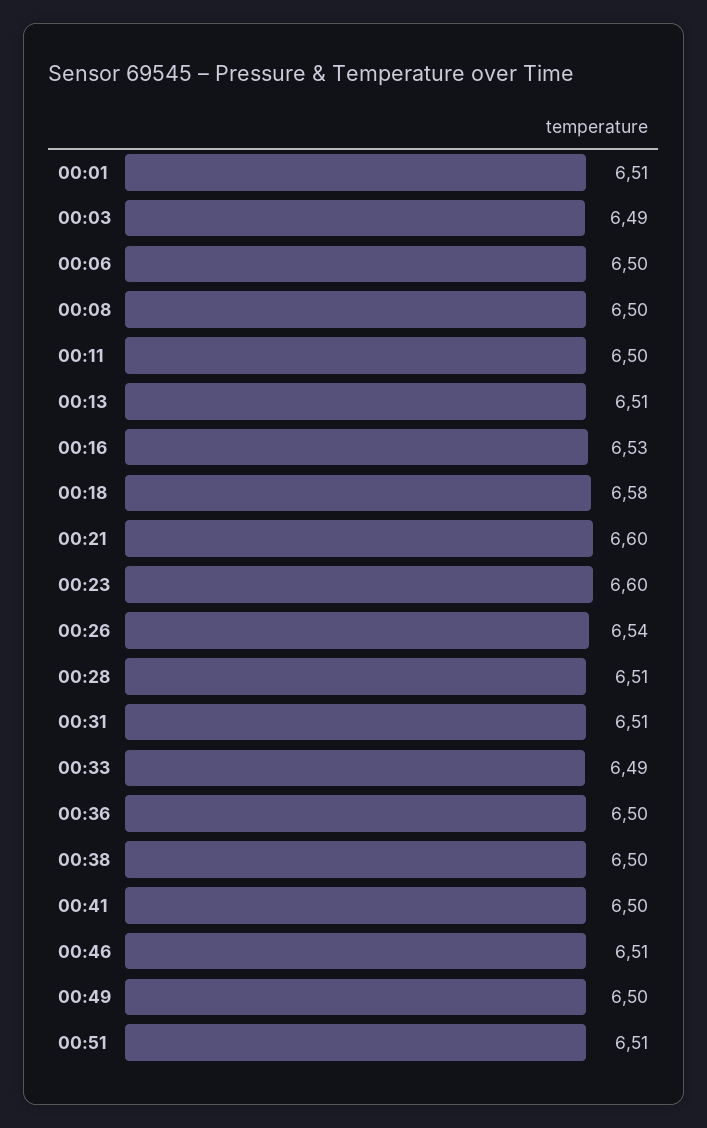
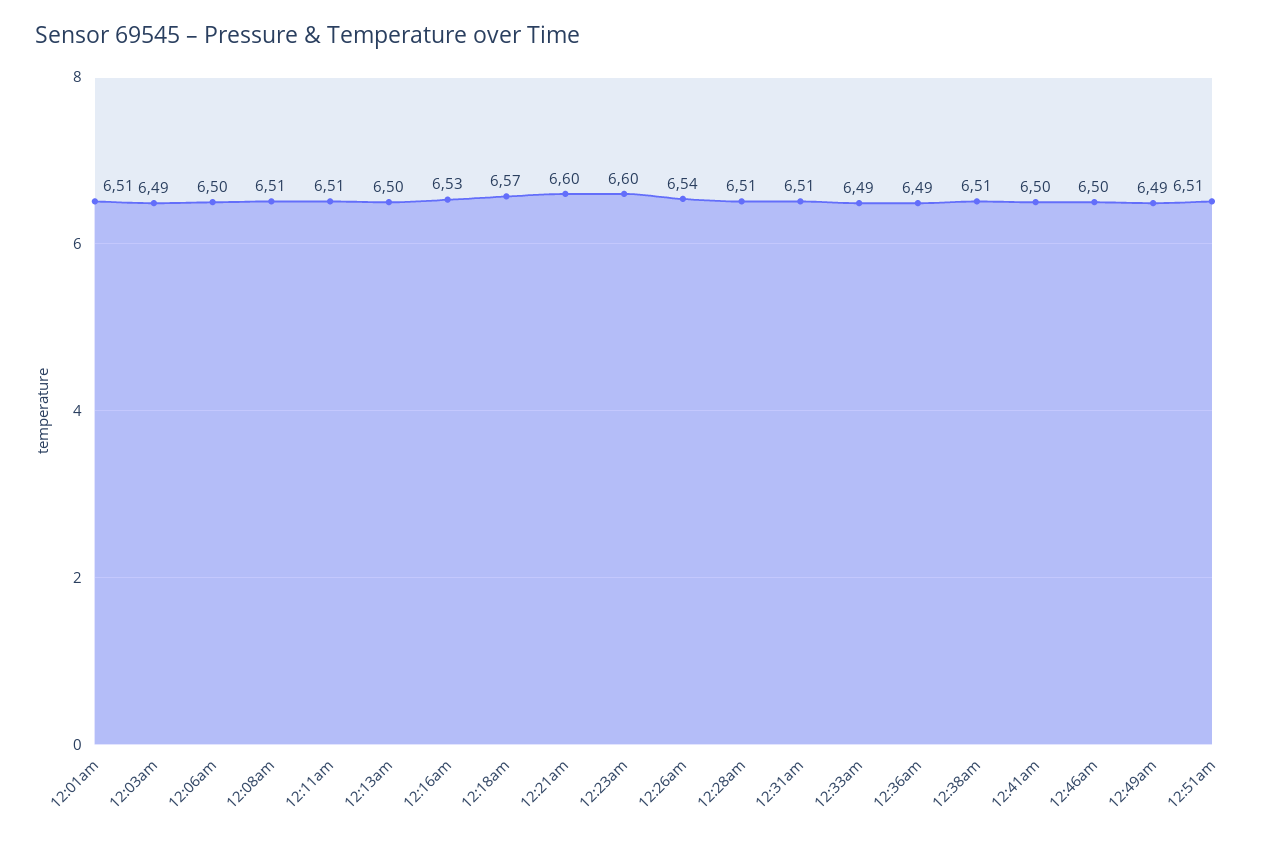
00:08: 6.5 -> 6.51
00:11: 6.5 -> 6.51
00:13: 6.51 -> 6.5
00:18: 6.58 -> 6.57
00:36: 6.5 -> 6.49
00:38: 6.5 -> 6.51
00:46: 6.51 -> 6.5
00:49: 6.5 -> 6.49

